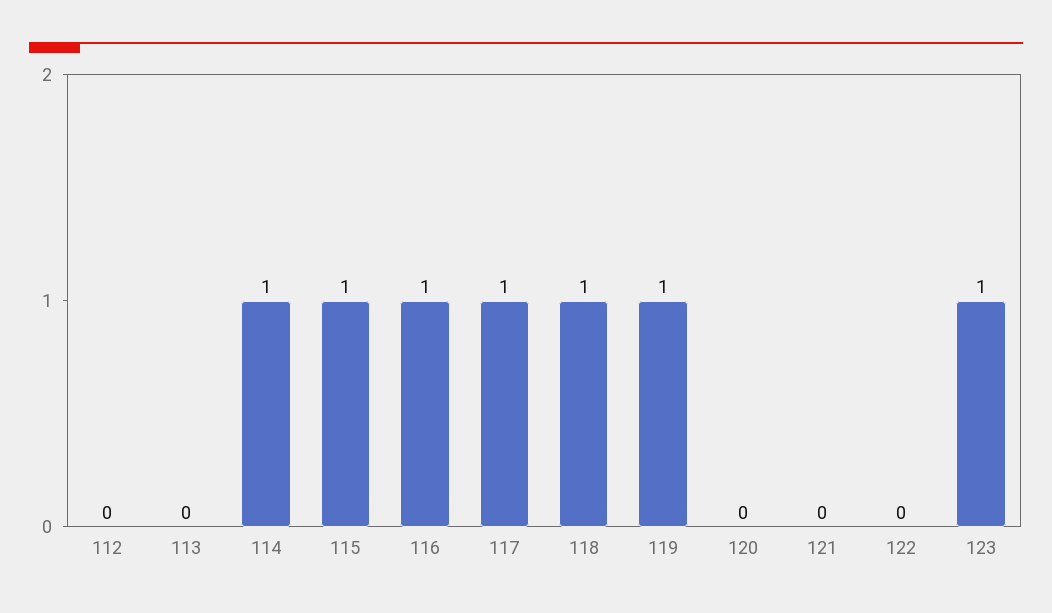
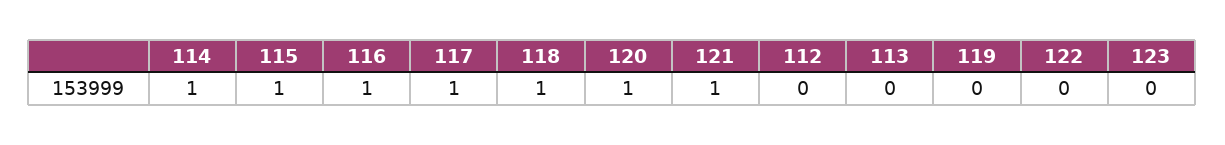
119: 1 -> 0
120: 0 -> 1
121: 0 -> 1
123: 1 -> 0

